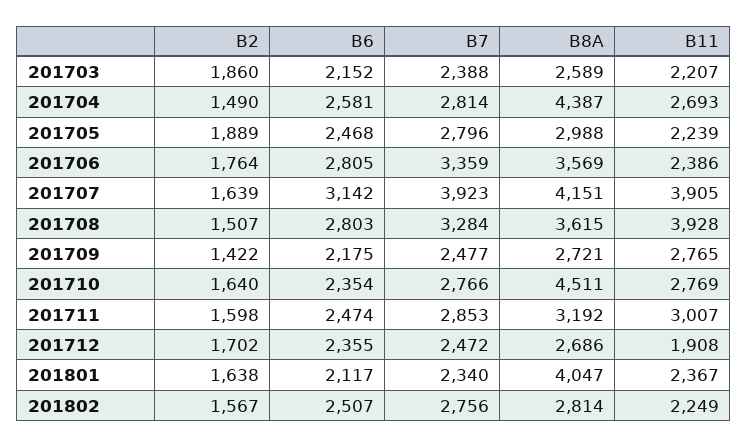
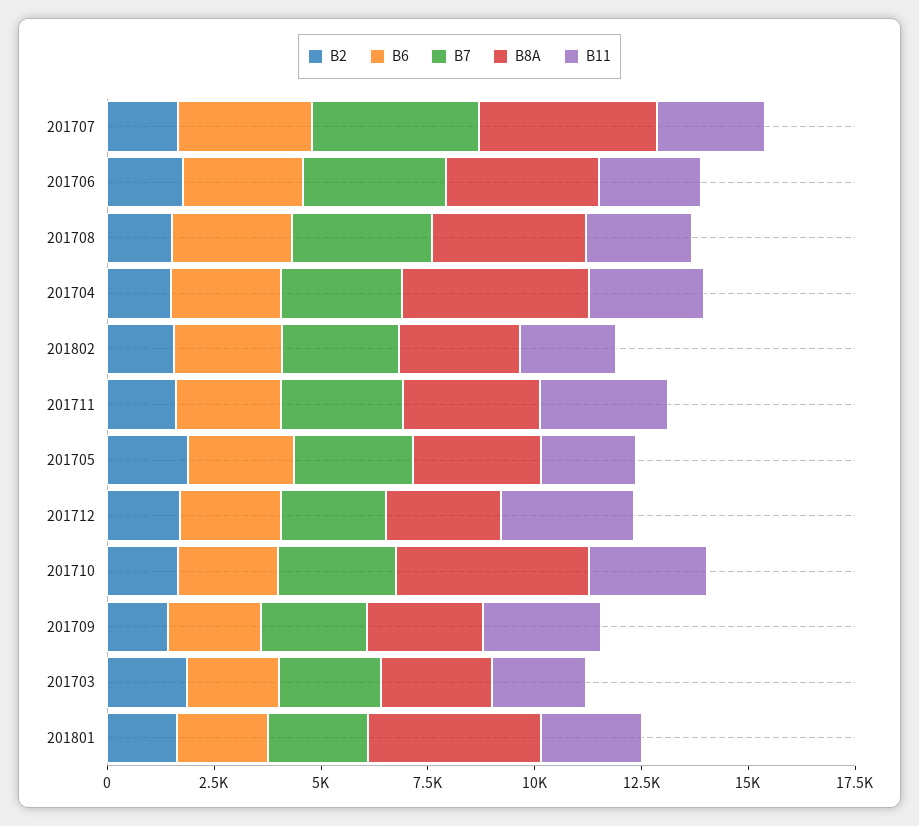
B11, 201707: 3905 -> 2500
B11, 201708: 3928 -> 2500
B11, 201712: 1908 -> 3000

